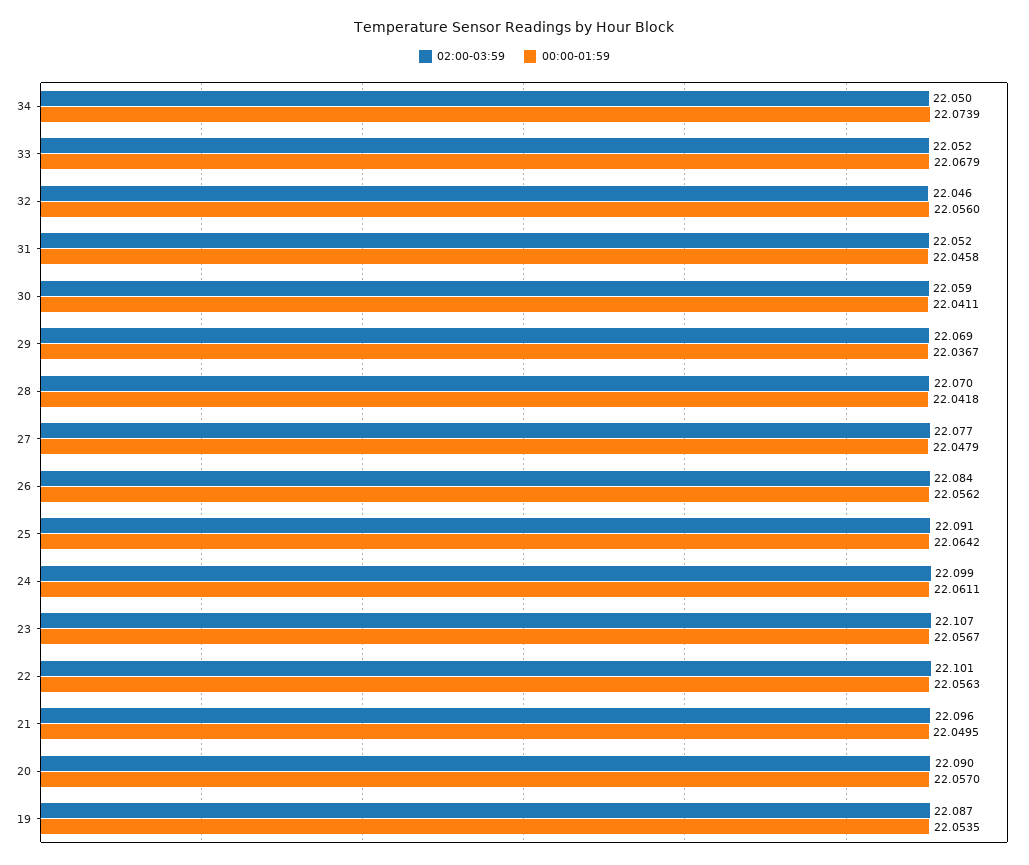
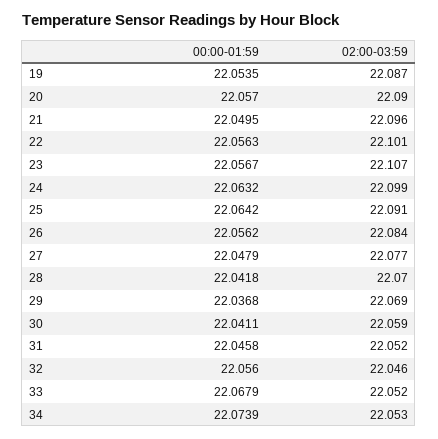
02:00-03:59, 34: 22.05 -> 22.053
00:00-01:59, 29: 22.0367 -> 22.0368
00:00-01:59, 24: 22.0611 -> 22.0632

